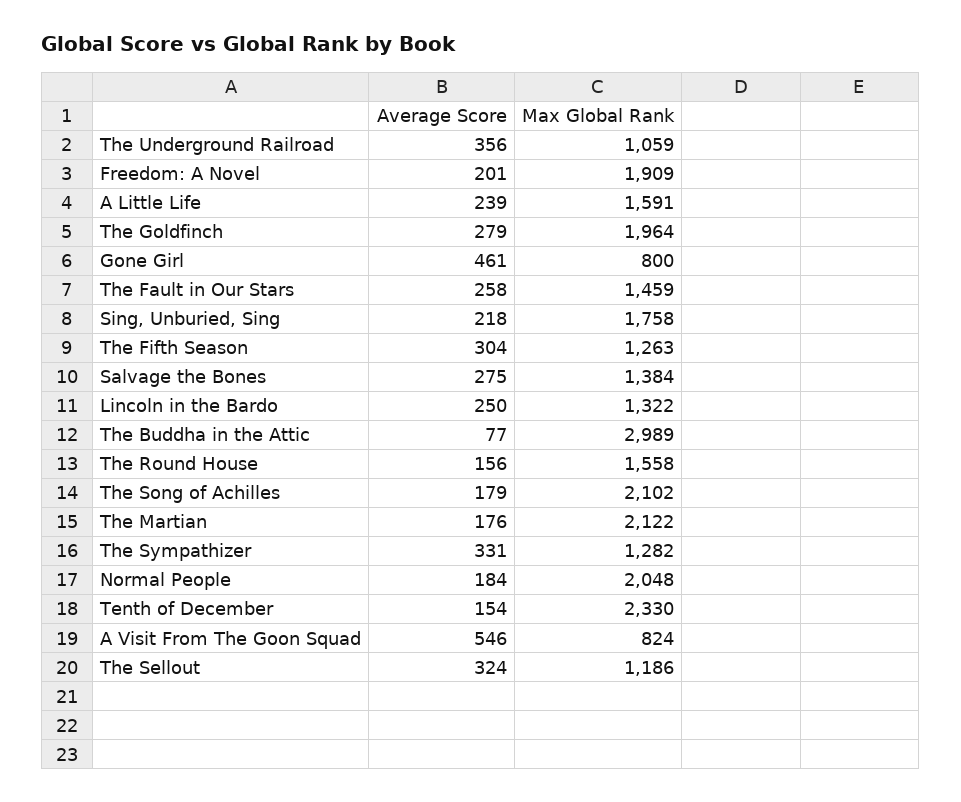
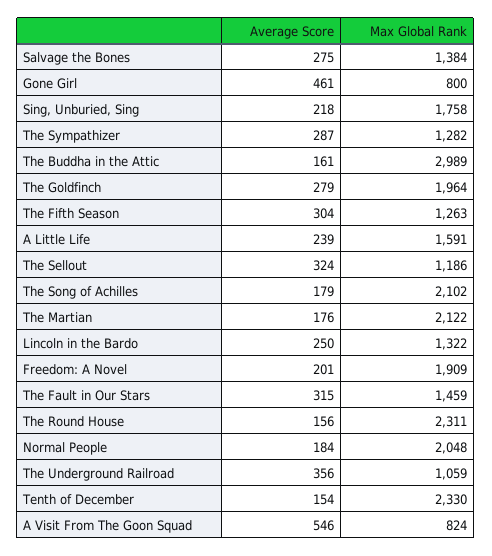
Average Score, The Fault in Our Stars: 258 -> 315
Average Score, The Buddha in the Attic: 77 -> 161
Max Global Rank, The Round House: 1558 -> 2311
Average Score, The Sympathizer: 331 -> 287

